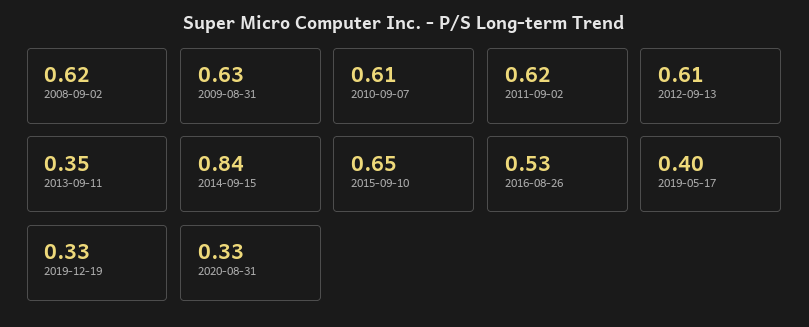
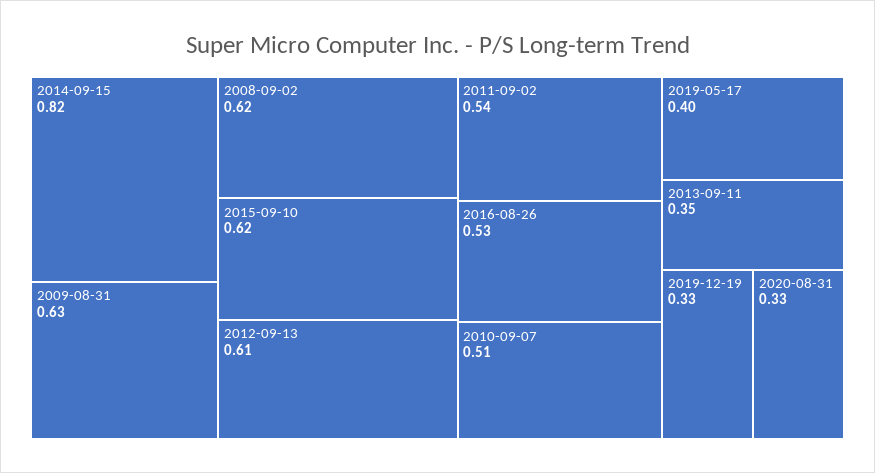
2010-09-07: 0.61 -> 0.51
2011-09-02: 0.62 -> 0.54
2014-09-15: 0.84 -> 0.82
2015-09-10: 0.65 -> 0.62

